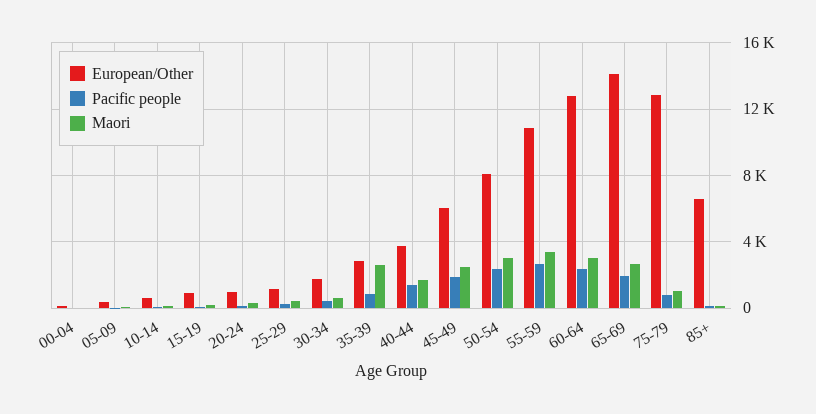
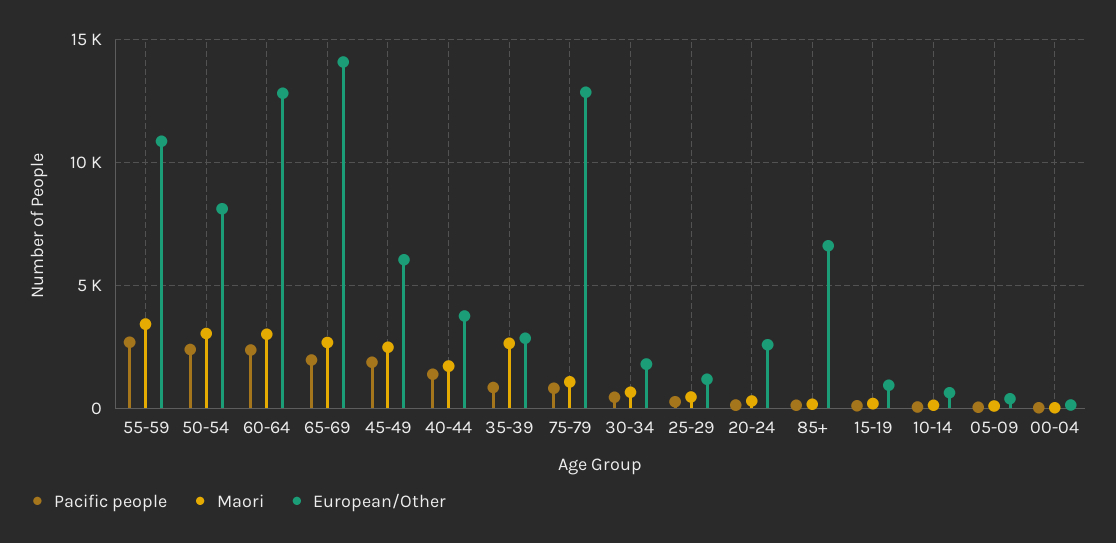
European/Other, 20-24: 1000 -> 2500

